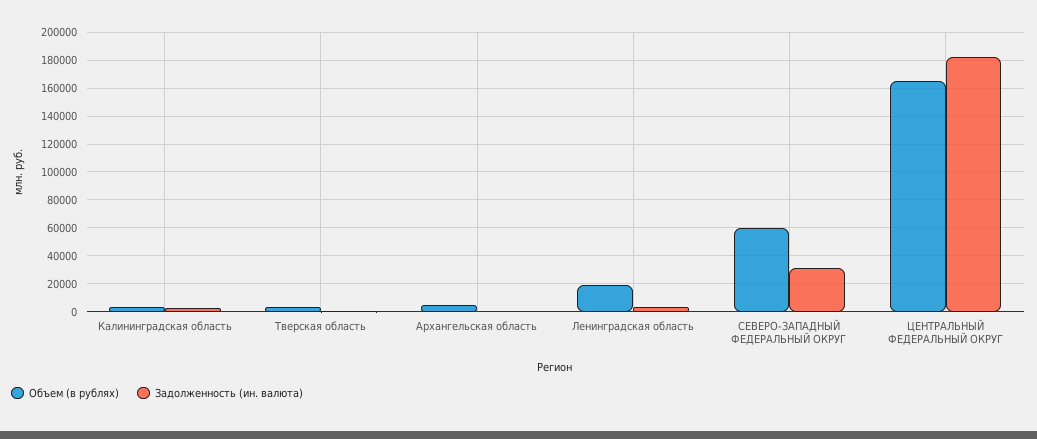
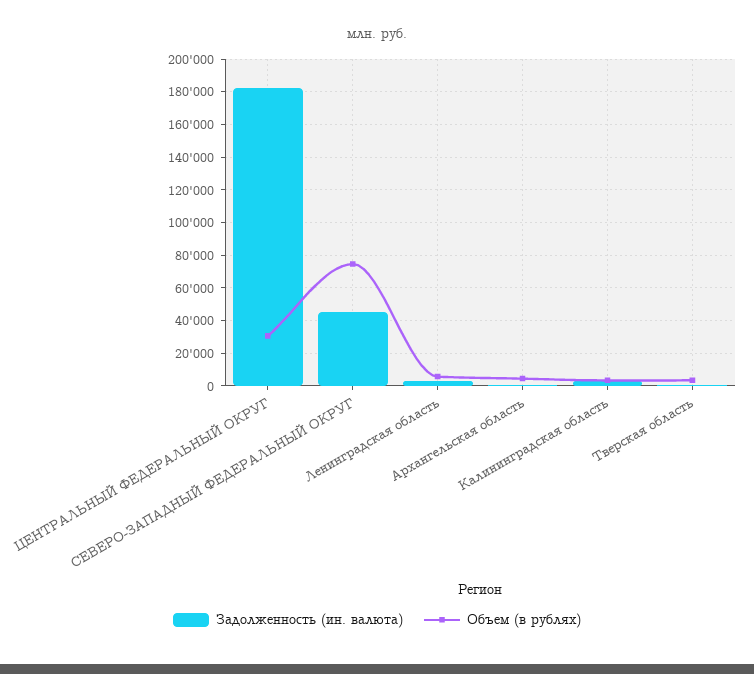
Объем (в рублях), Ленинградская область: 20000 -> 5000
Объем (в рублях), СЕВЕРО-ЗАПАДНЫЙ ФЕДЕРАЛЬНЫЙ ОКРУГ: 60000 -> 75000
Задолженность (ин. валюта), СЕВЕРО-ЗАПАДНЫЙ ФЕДЕРАЛЬНЫЙ ОКРУГ: 30000 -> 45000
Объем (в рублях), ЦЕНТРАЛЬНЫЙ ФЕДЕРАЛЬНЫЙ ОКРУГ: 165000 -> 30000

